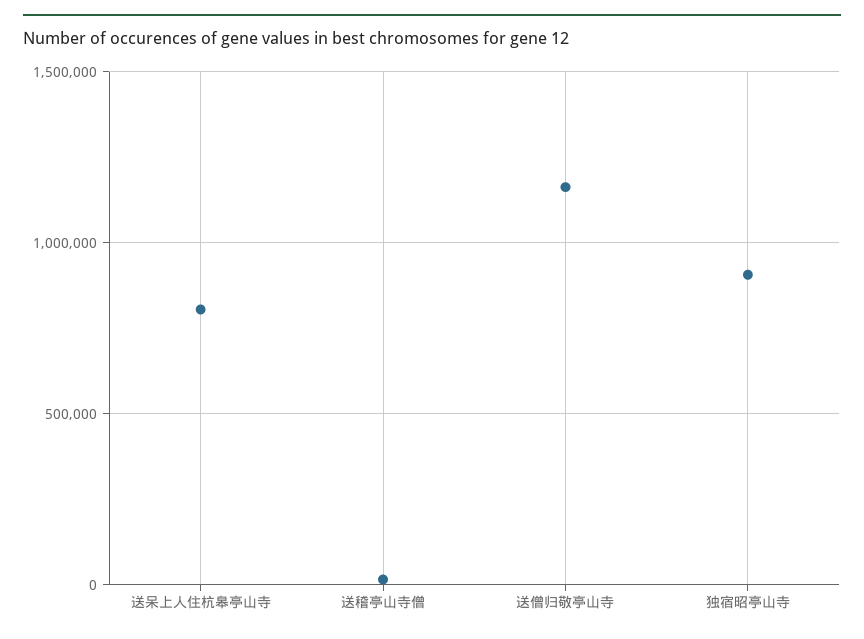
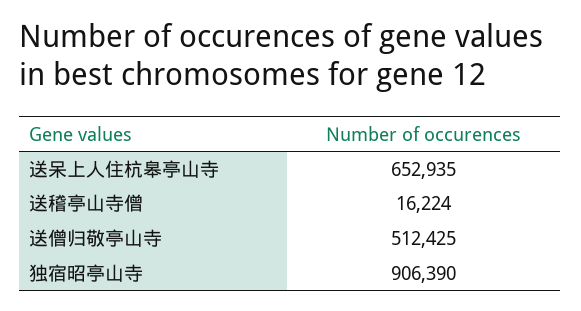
送呆上人住杭皋亭山寺: 800000 -> 652935
送僧归敬亭山寺: 1150000 -> 512425

